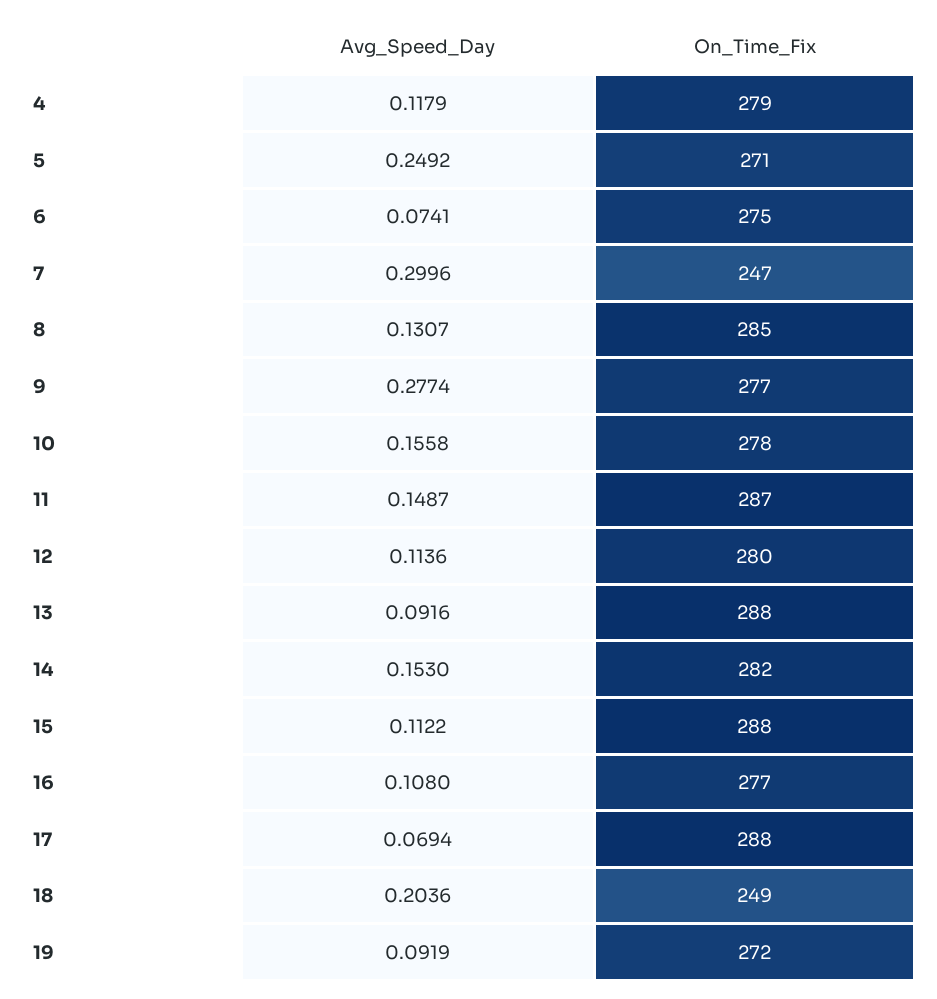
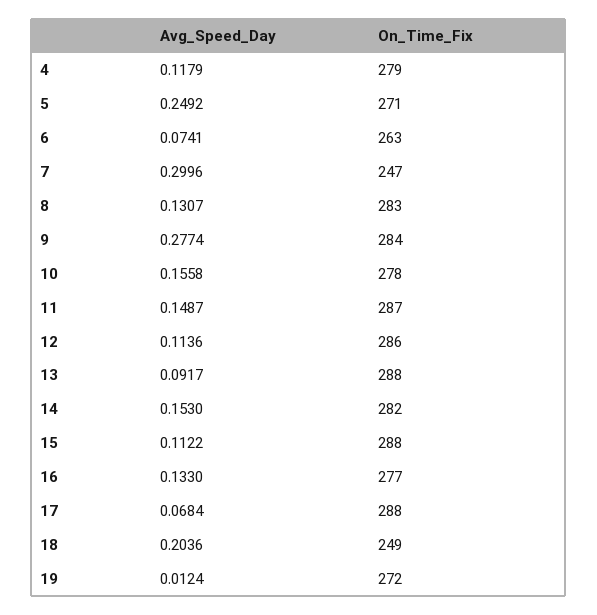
On_Time_Fix, 6: 275 -> 263
On_Time_Fix, 8: 285 -> 283
On_Time_Fix, 9: 277 -> 284
On_Time_Fix, 12: 280 -> 286
Avg_Speed_Day, 13: 0.0916 -> 0.0917
Avg_Speed_Day, 16: 0.108 -> 0.133
Avg_Speed_Day, 17: 0.0694 -> 0.0684
Avg_Speed_Day, 19: 0.0919 -> 0.0124

